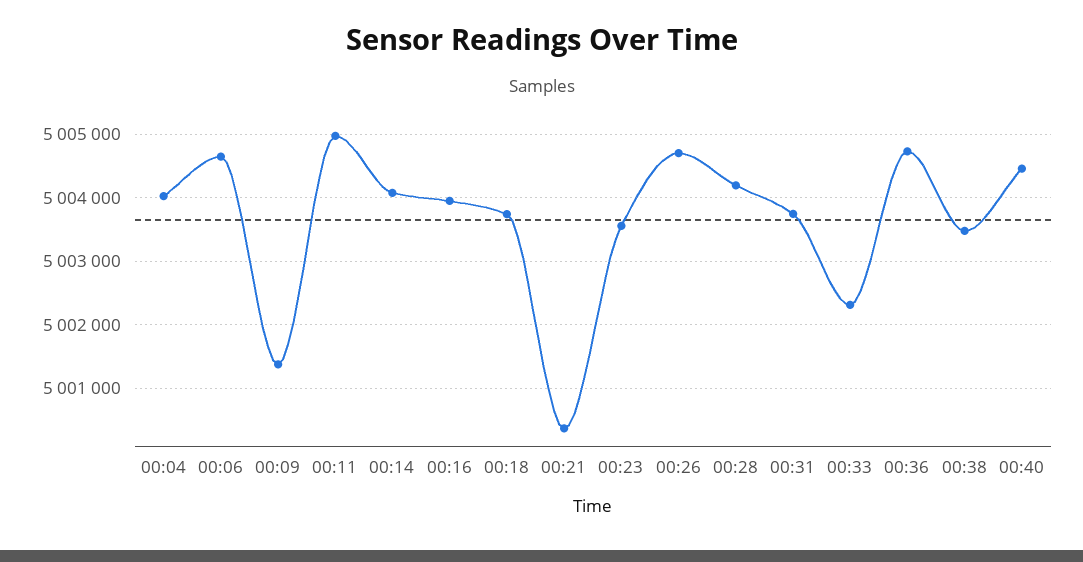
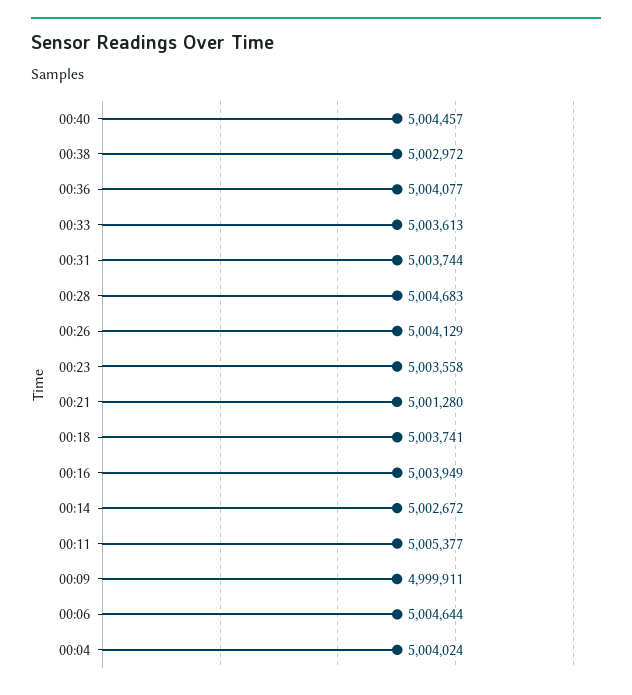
00:09: 5001400 -> 4999911
00:11: 5005000 -> 5005377
00:14: 5004100 -> 5002672
00:21: 5000400 -> 5001280
00:26: 5004700 -> 5004129
00:28: 5004200 -> 5004683
00:33: 5002300 -> 5003613
00:36: 5004700 -> 5004077
00:38: 5003500 -> 5002972

